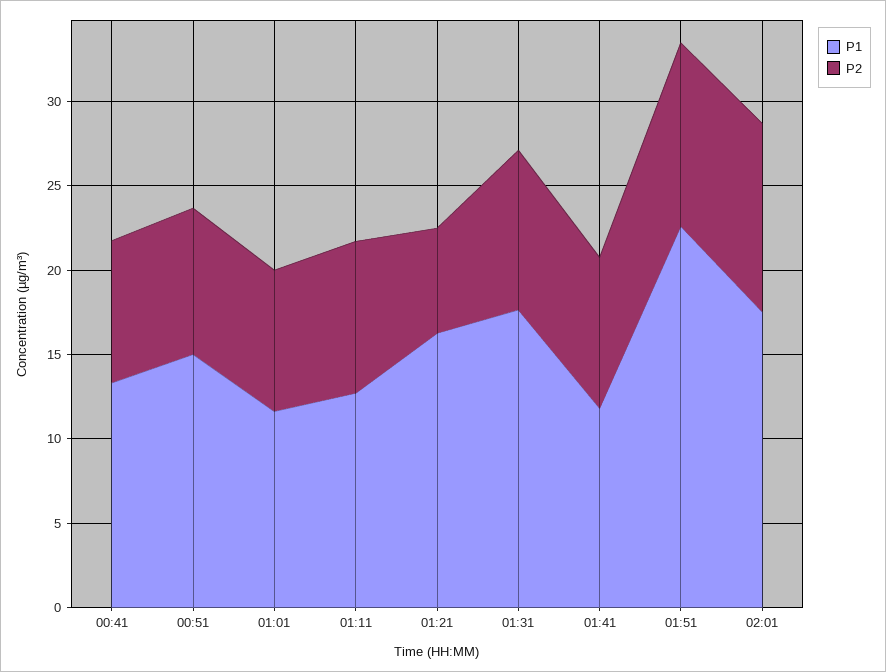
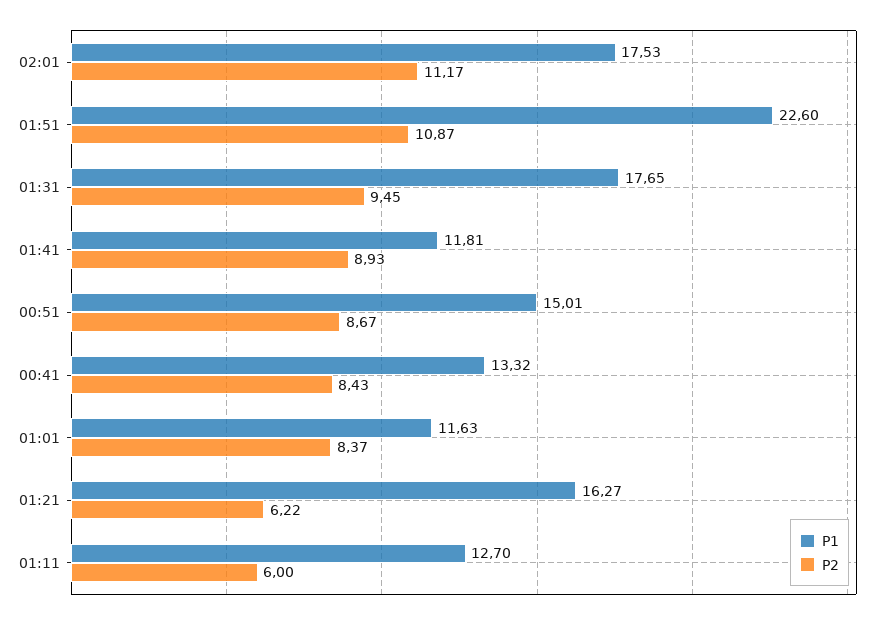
P2, 01:11: 9 -> 6

